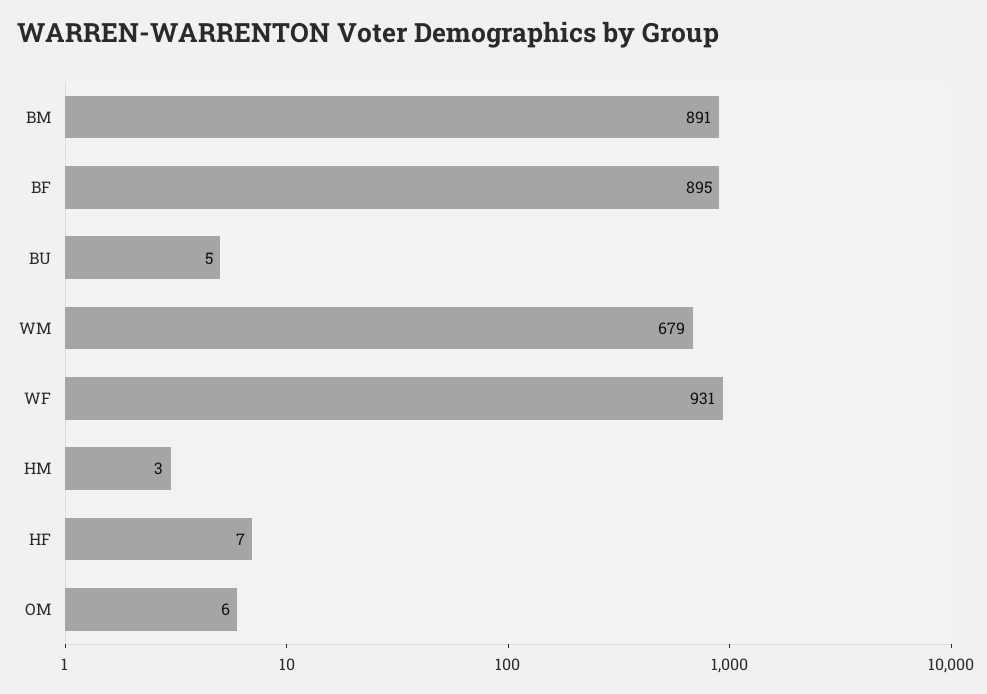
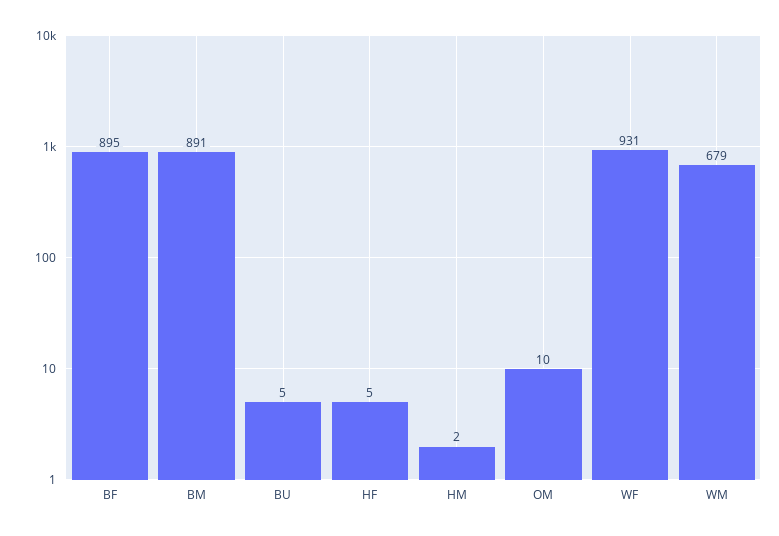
HM: 3 -> 2
HF: 7 -> 5
OM: 6 -> 10

